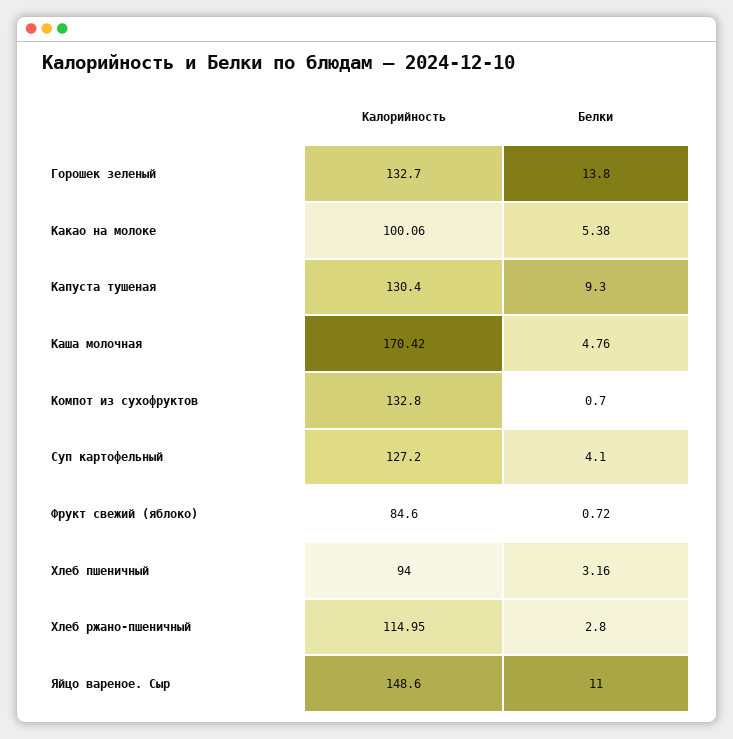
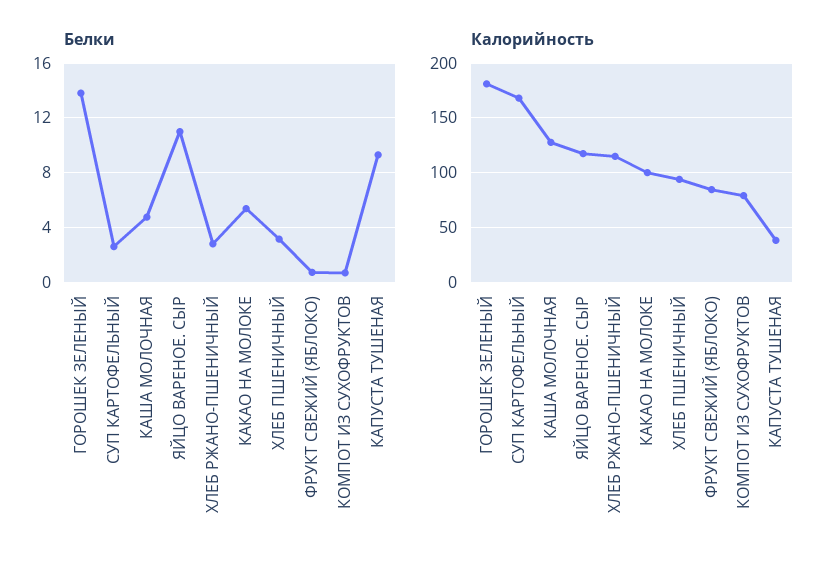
Калорийность, Горошек зеленый: 132.7 -> 180
Калорийность, Капуста тушеная: 130.4 -> 40
Калорийность, Каша молочная: 170.42 -> 130
Калорийность, Компот из сухофруктов: 132.8 -> 80
Калорийность, Суп картофельный: 127.2 -> 170
Белки, Суп картофельный: 4.1 -> 2.5
Калорийность, Яйцо вареное. Сыр: 148.6 -> 120

